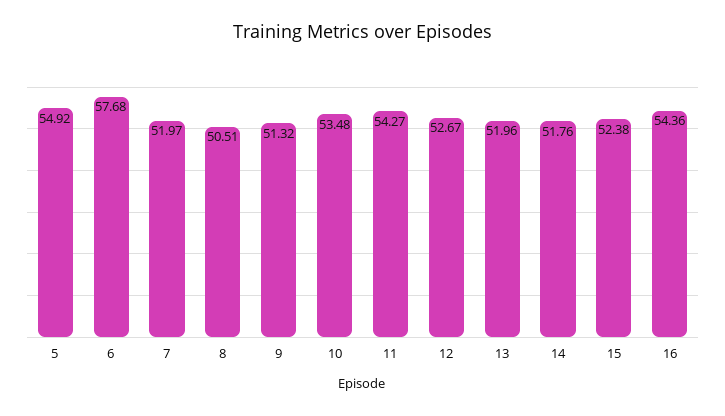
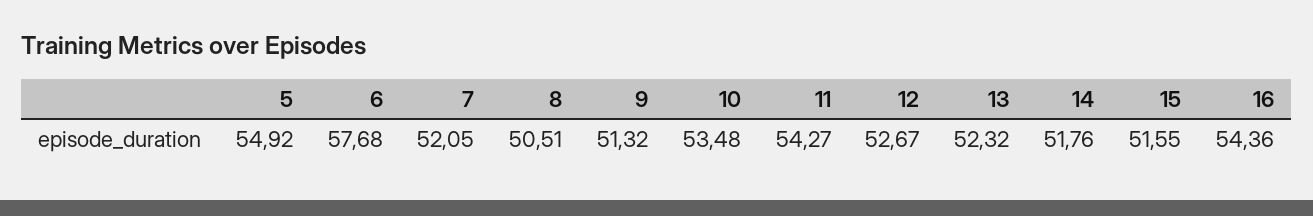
7: 51.97 -> 52.05
13: 51.96 -> 52.32
15: 52.38 -> 51.55

